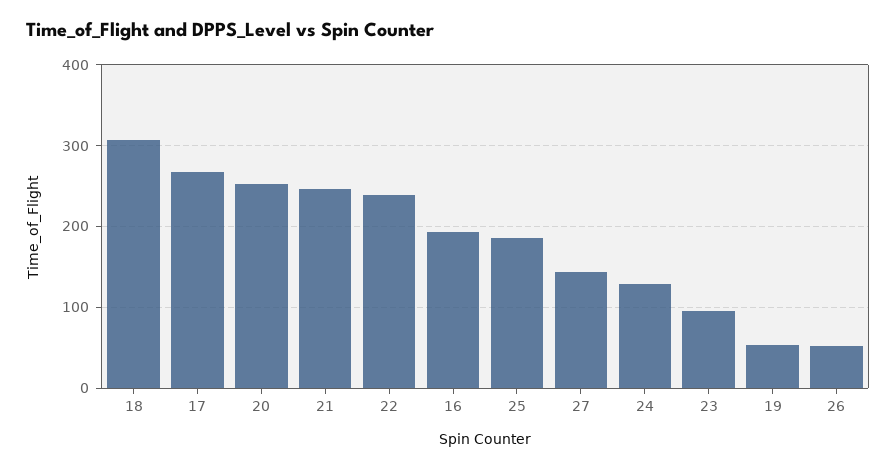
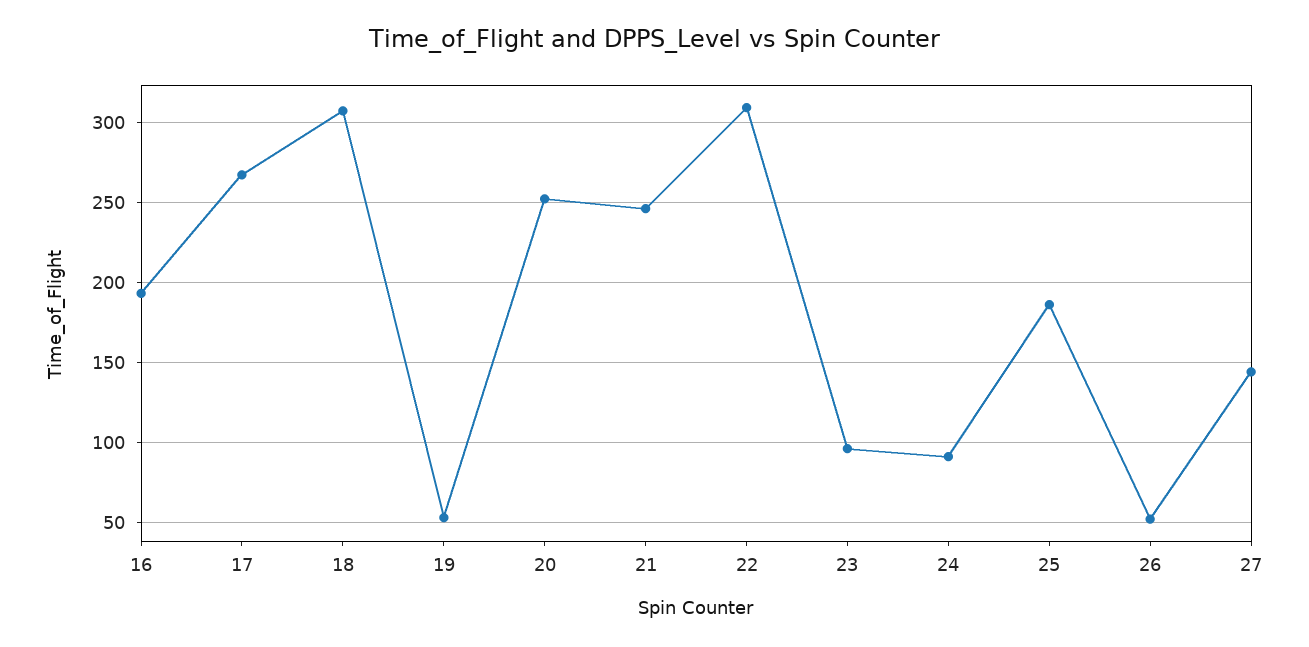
22: 240 -> 310
24: 130 -> 90

